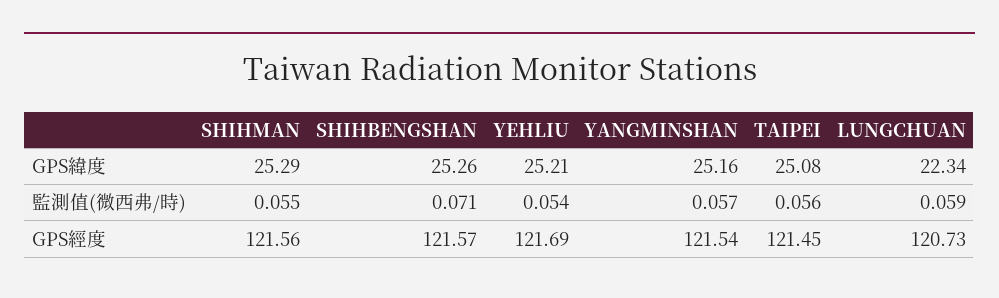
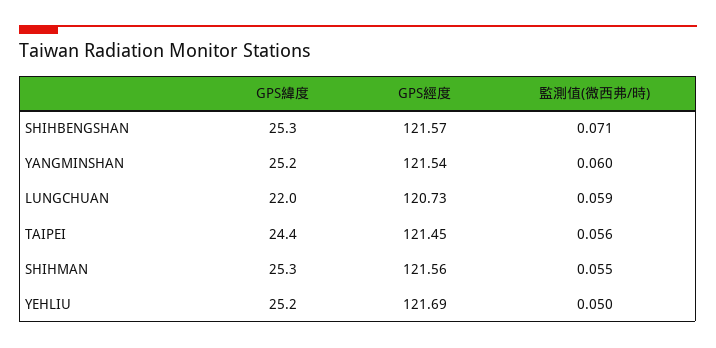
TAIPEI, GPS緯度: 25.08 -> 24.4
LUNGCHUAN, GPS緯度: 22.34 -> 22
YEHLIU, 監測值(微西弗/時): 0.054 -> 0.05
YANGMINSHAN, 監測值(微西弗/時): 0.057 -> 0.06

